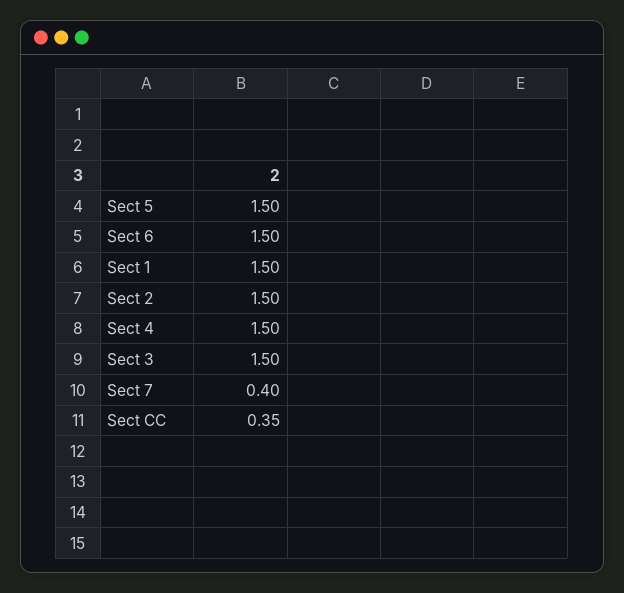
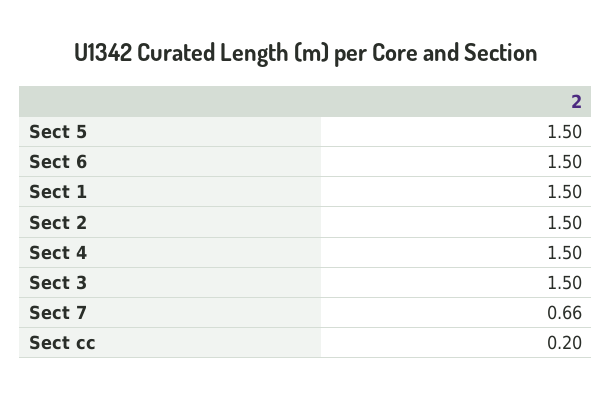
Sect 7: 0.4 -> 0.66
Sect CC: 0.35 -> 0.2

